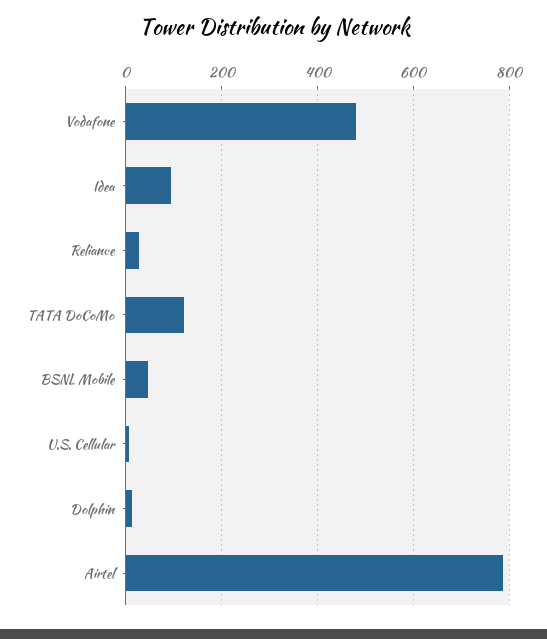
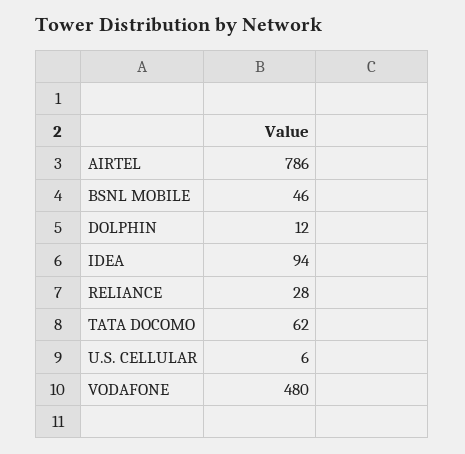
TATA DoCoMo: 120 -> 62

